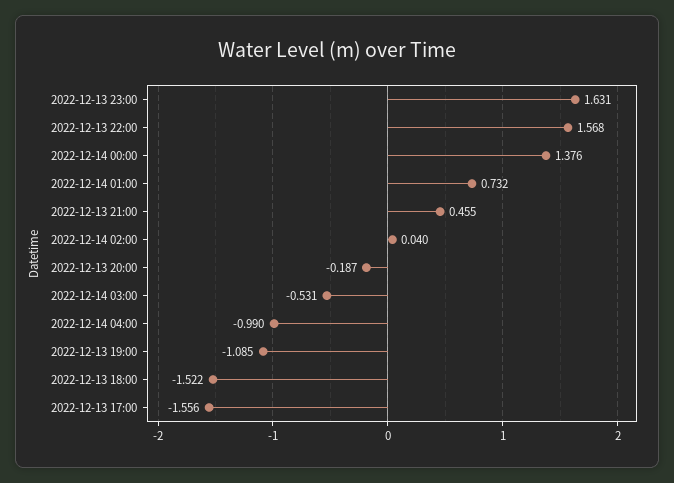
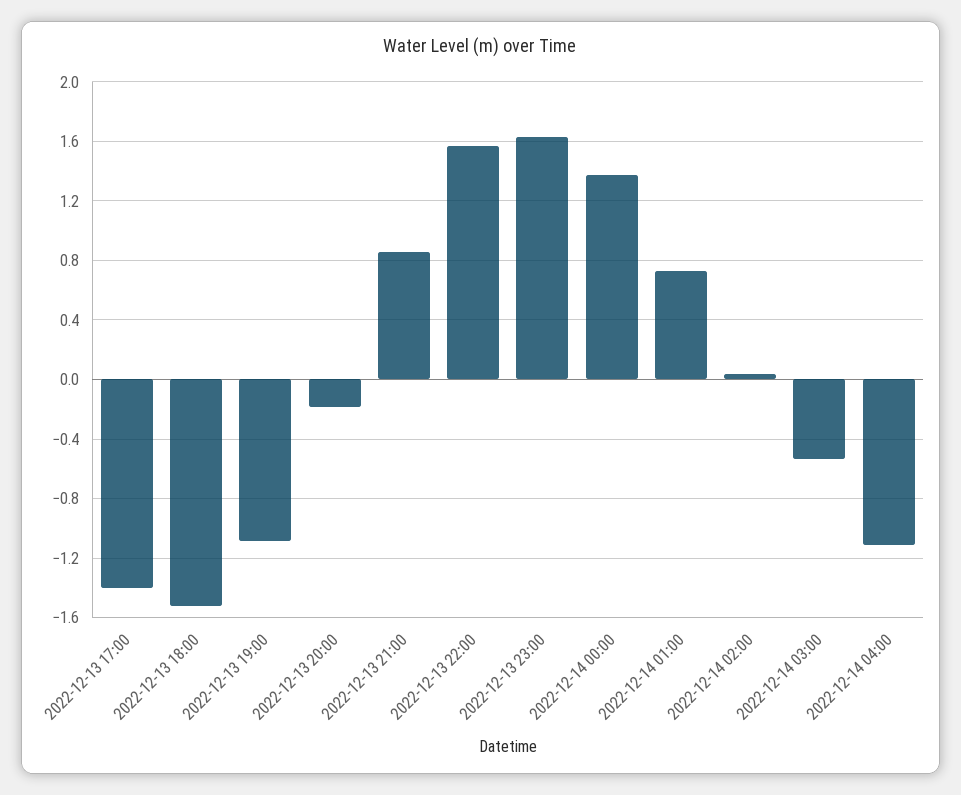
2022-12-13 21:00: 0.455 -> 0.85
2022-12-14 04:00: -0.99 -> -1.1
2022-12-13 17:00: -1.556 -> -1.4

